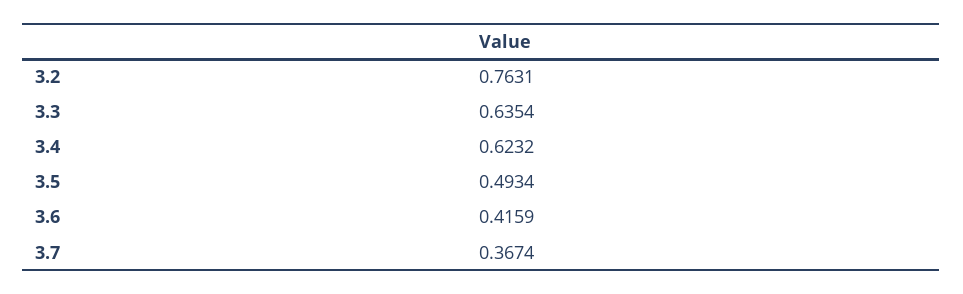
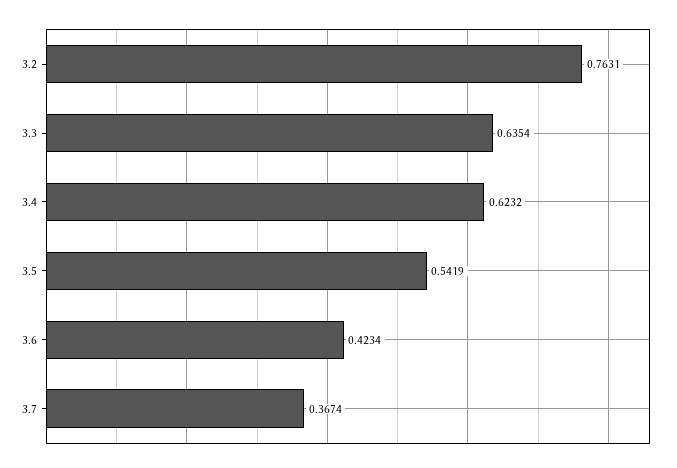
3.5: 0.4934 -> 0.5419
3.6: 0.4159 -> 0.4234

